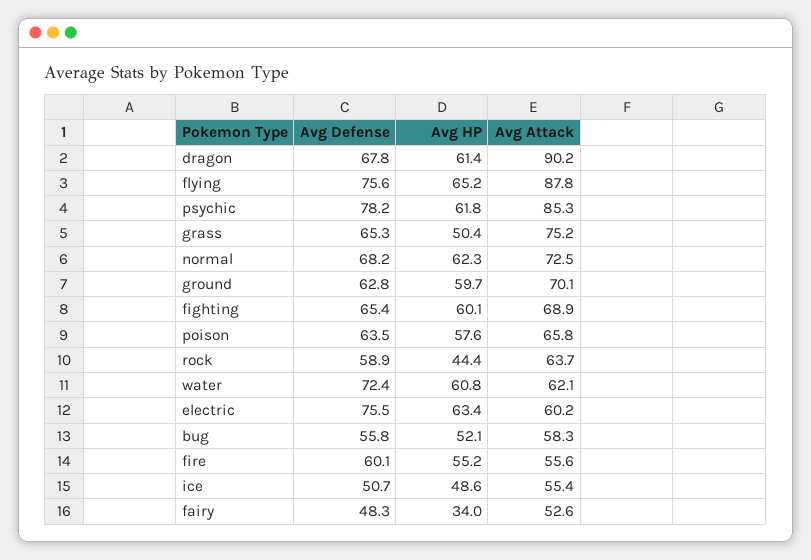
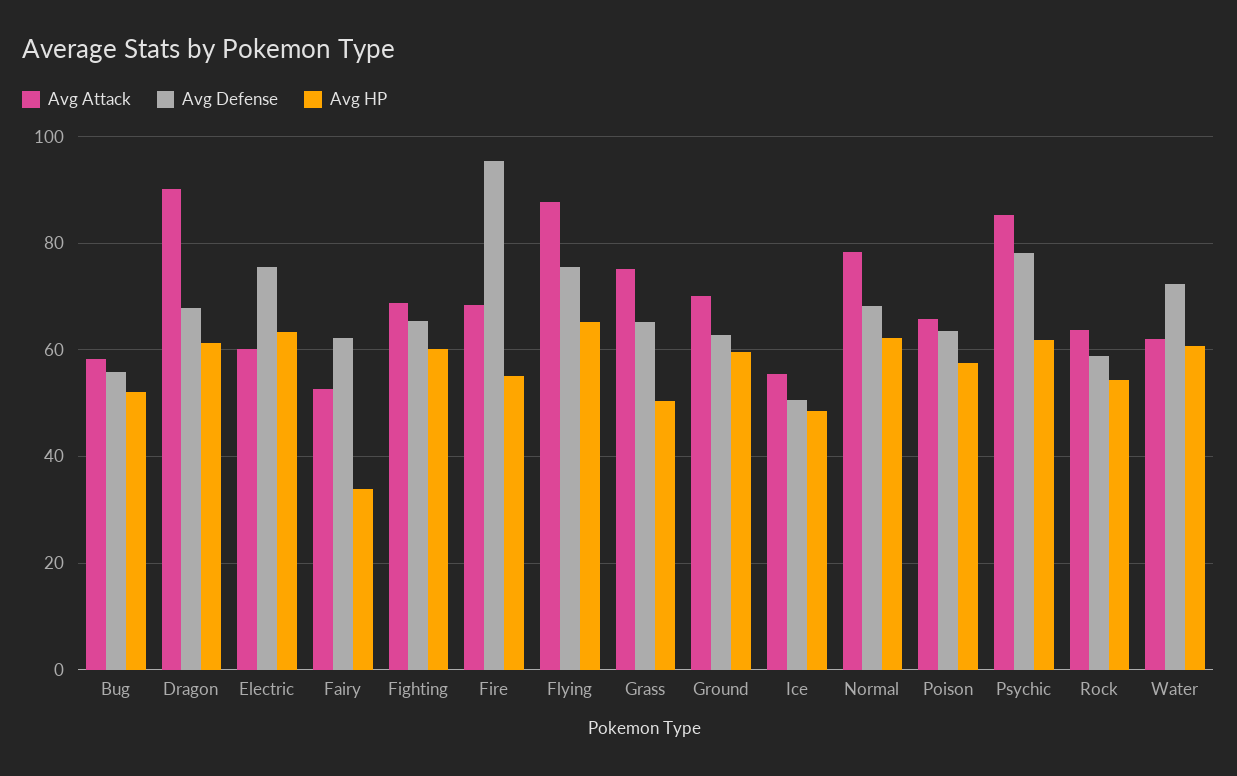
Avg Attack, normal: 72.5 -> 78
Avg HP, rock: 44.4 -> 54
Avg Defense, fire: 60.1 -> 96
Avg Attack, fire: 55.6 -> 68
Avg Defense, fairy: 48.3 -> 62

